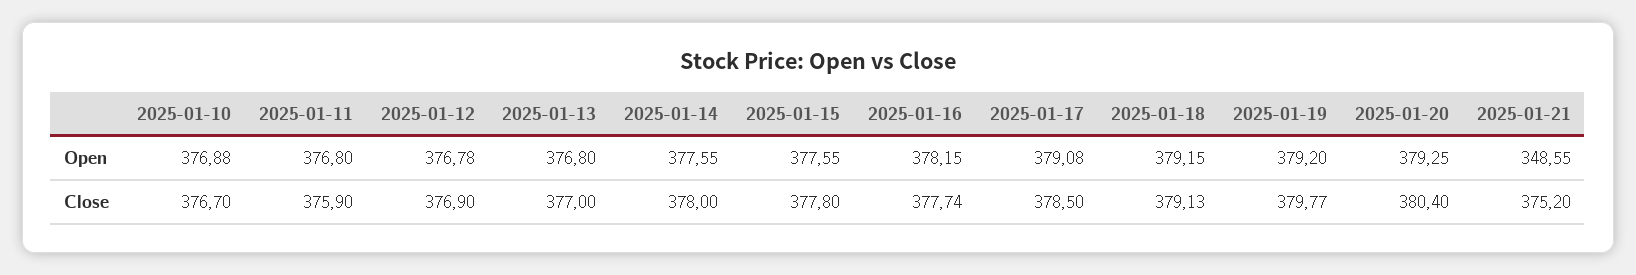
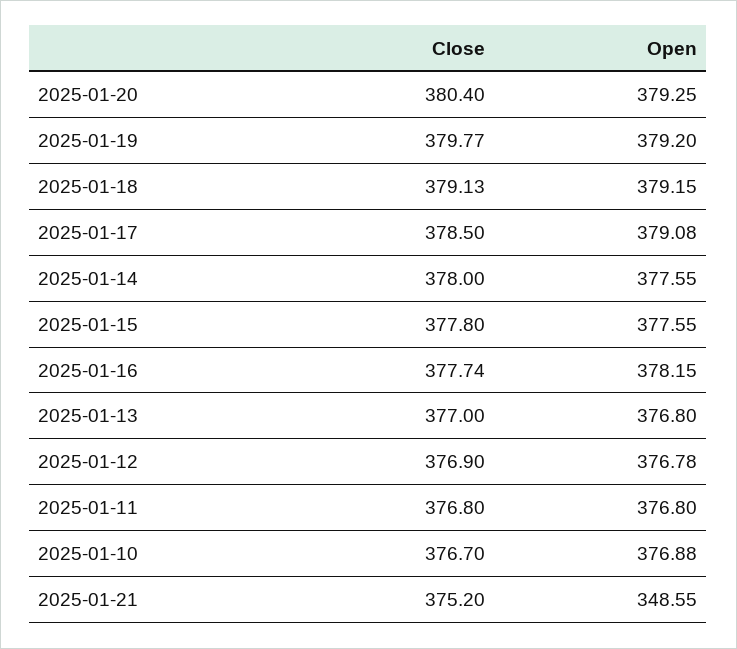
2025-01-11, Close: 375.9 -> 376.8

